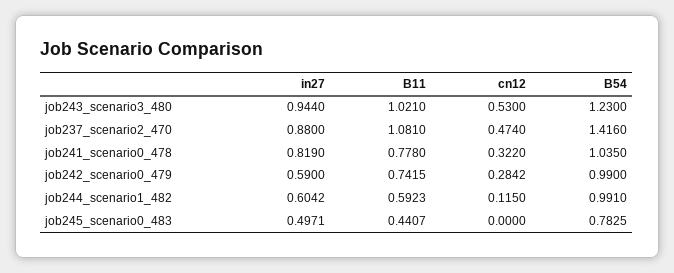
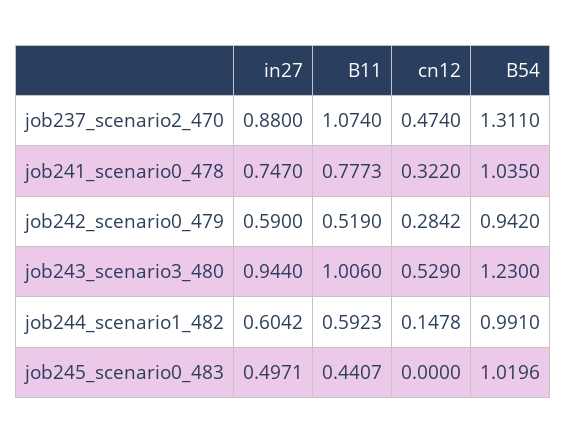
B11, job243_scenario3_480: 1.021 -> 1.006
cn12, job243_scenario3_480: 0.53 -> 0.529
B11, job237_scenario2_470: 1.081 -> 1.074
B54, job237_scenario2_470: 1.416 -> 1.311
in27, job241_scenario0_478: 0.819 -> 0.747
B11, job241_scenario0_478: 0.778 -> 0.7773
B11, job242_scenario0_479: 0.7415 -> 0.519
B54, job242_scenario0_479: 0.99 -> 0.942
cn12, job244_scenario1_482: 0.115 -> 0.1478
B54, job245_scenario0_483: 0.7825 -> 1.0196

